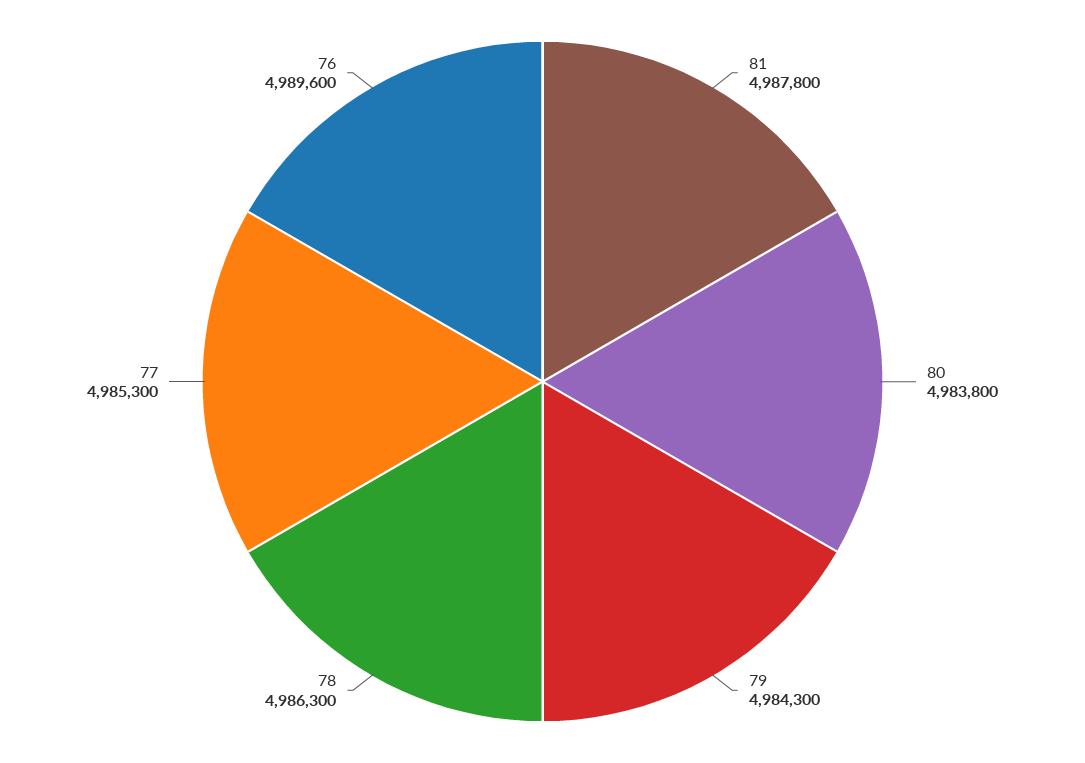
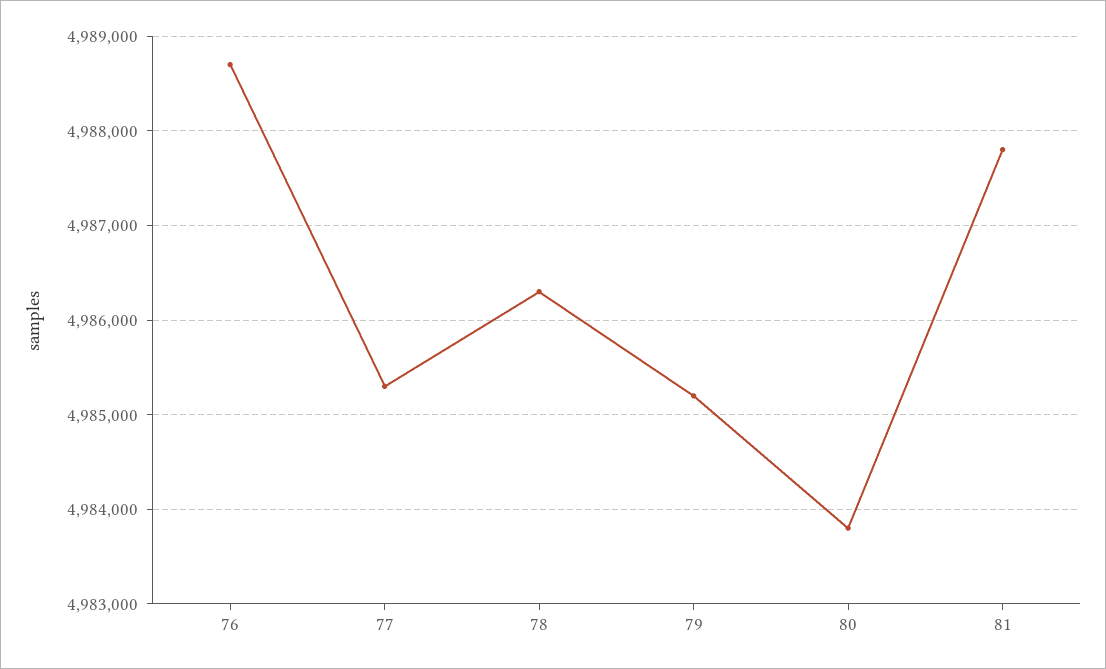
79: 4984300 -> 4985200
76: 4989600 -> 4988700

